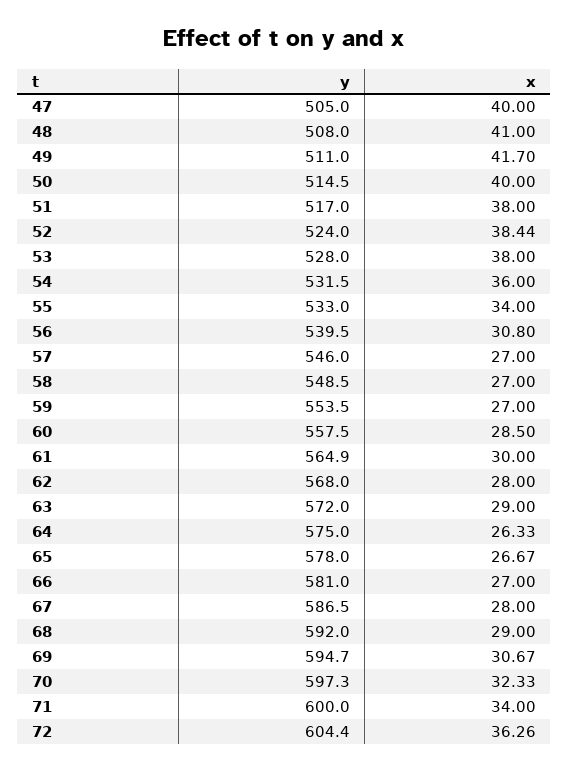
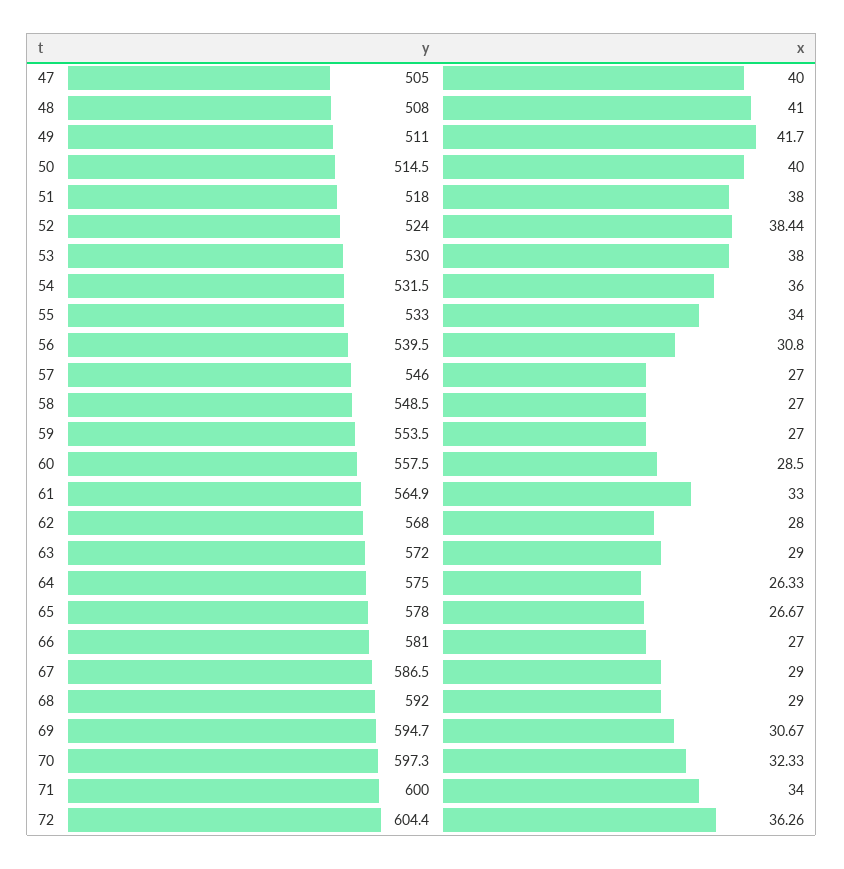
y, 51: 517 -> 518
y, 53: 528 -> 530
x, 61: 30 -> 33
x, 67: 28 -> 29

